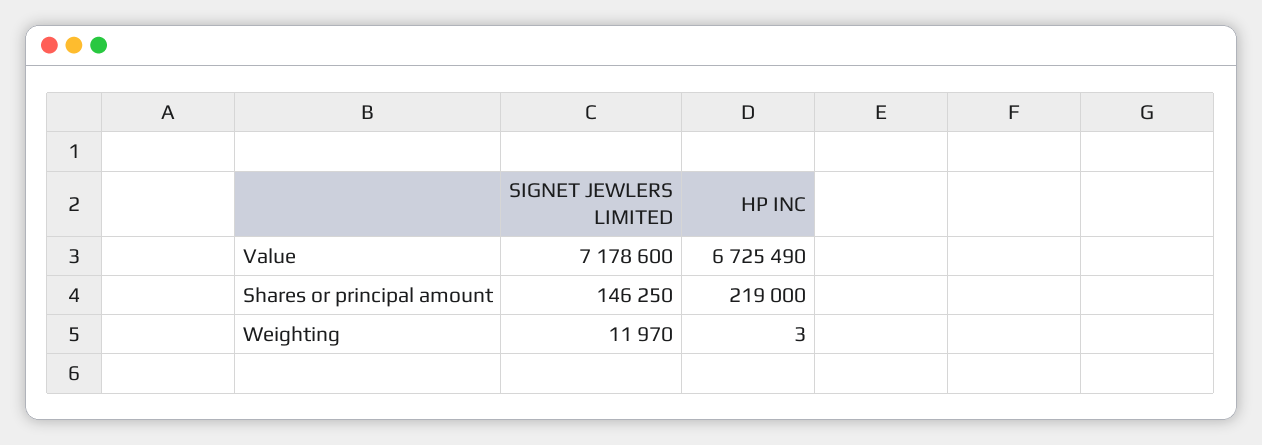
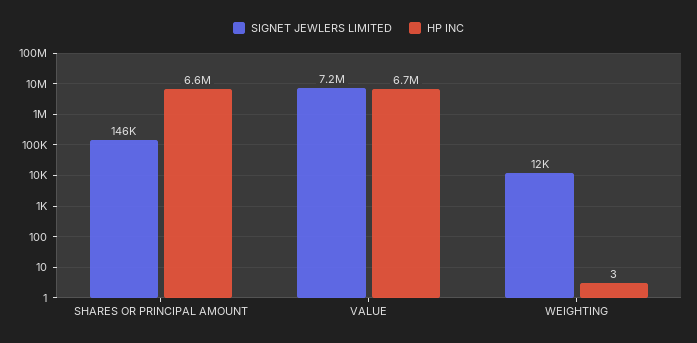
HP INC, Shares or principal amount: 219000 -> 6600000

